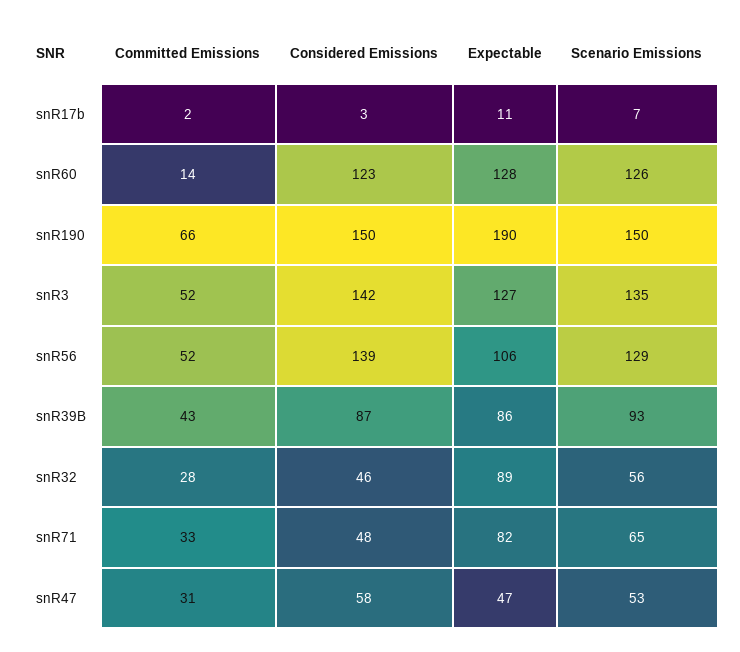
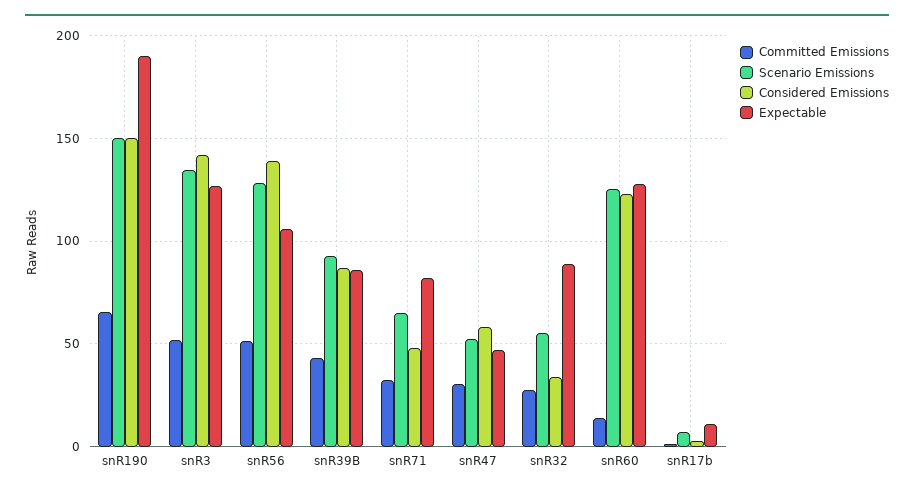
Considered Emissions, snR32: 46 -> 35

